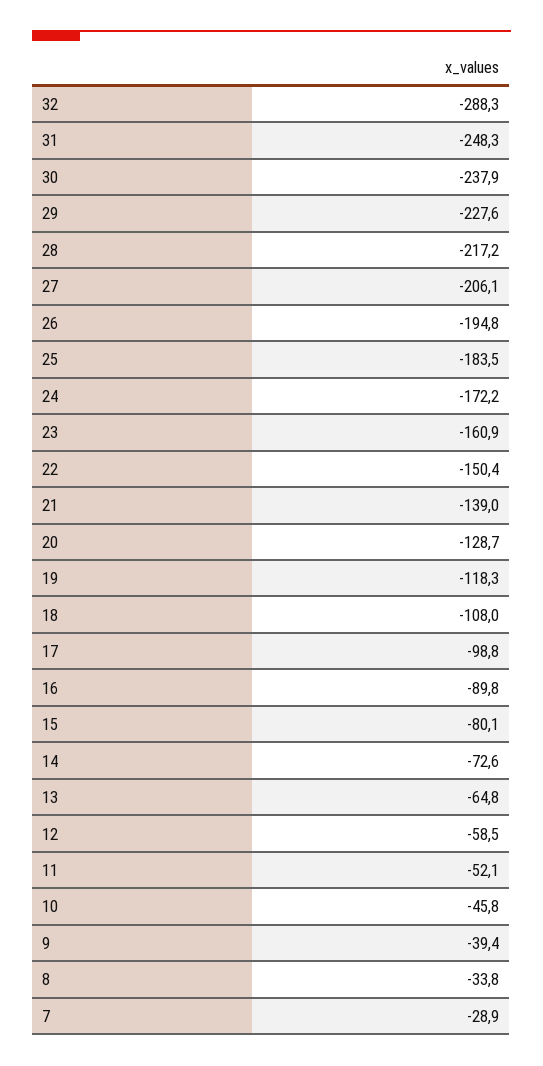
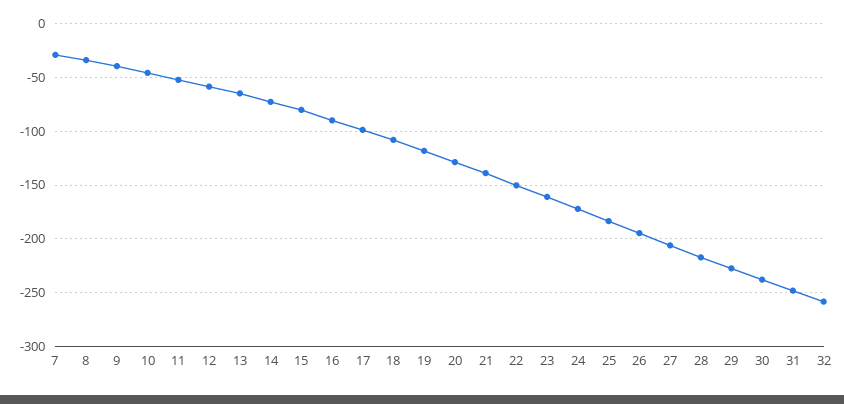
32: -288.3 -> -260

